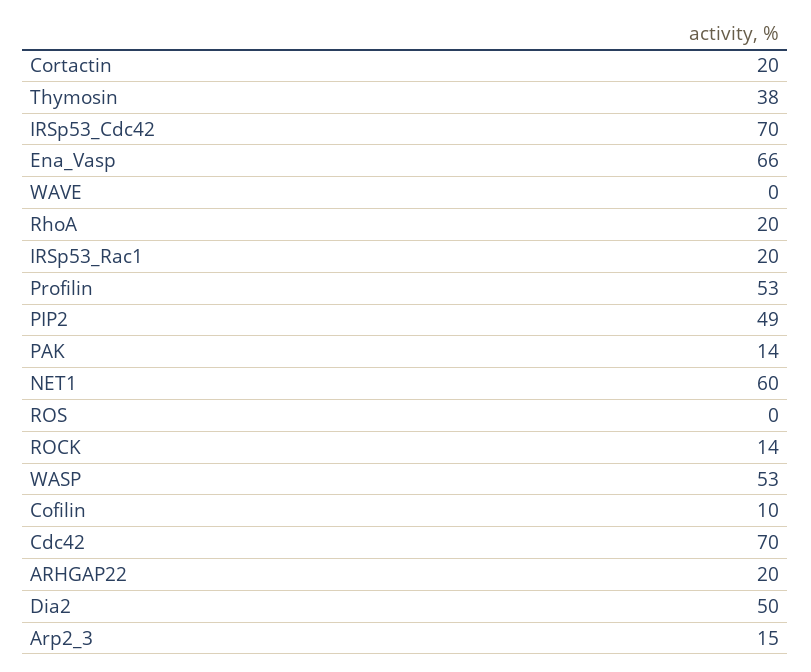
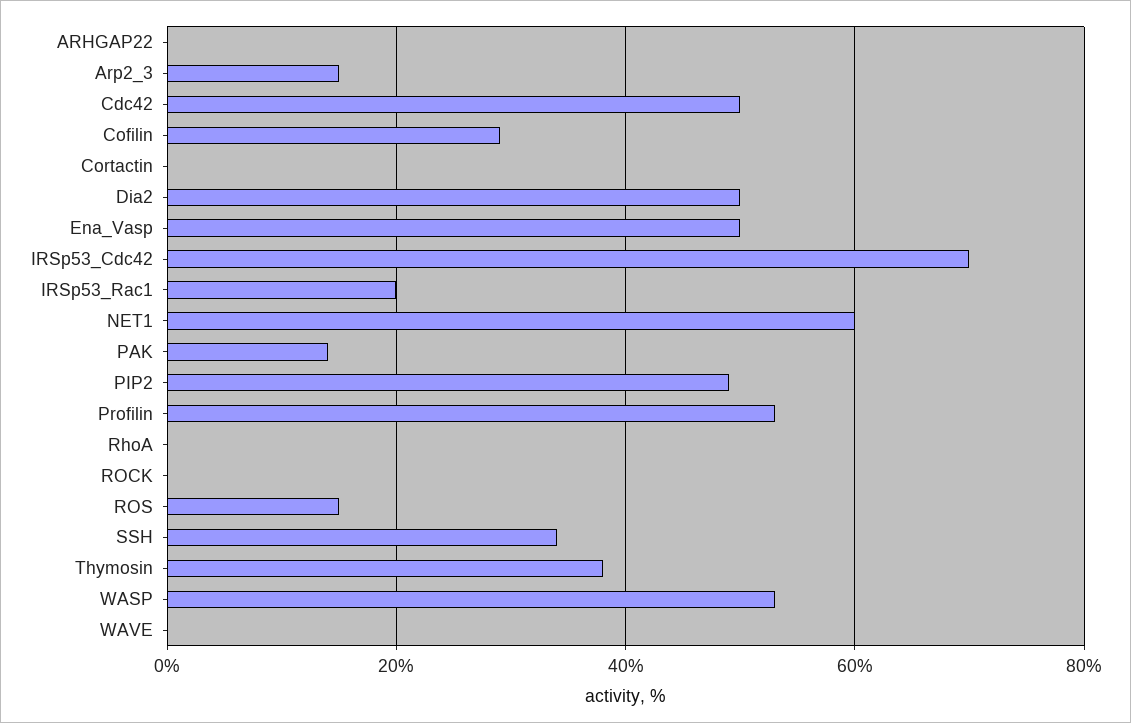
Cortactin: 20 -> 0
Ena_Vasp: 66 -> 50
RhoA: 20 -> 0
ROS: 0 -> 15
ROCK: 14 -> 0
Cofilin: 10 -> 30
Cdc42: 70 -> 50
ARHGAP22: 20 -> 0
SSH: none -> 35

